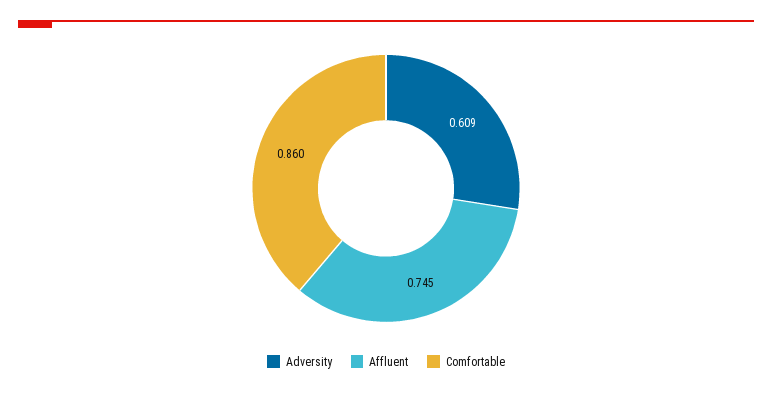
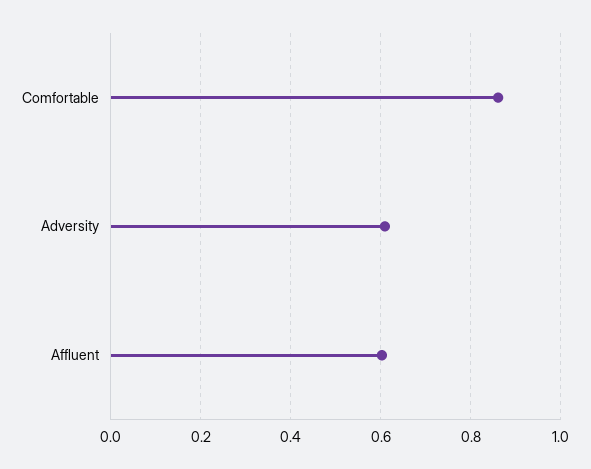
Affluent: 0.745 -> 0.6

